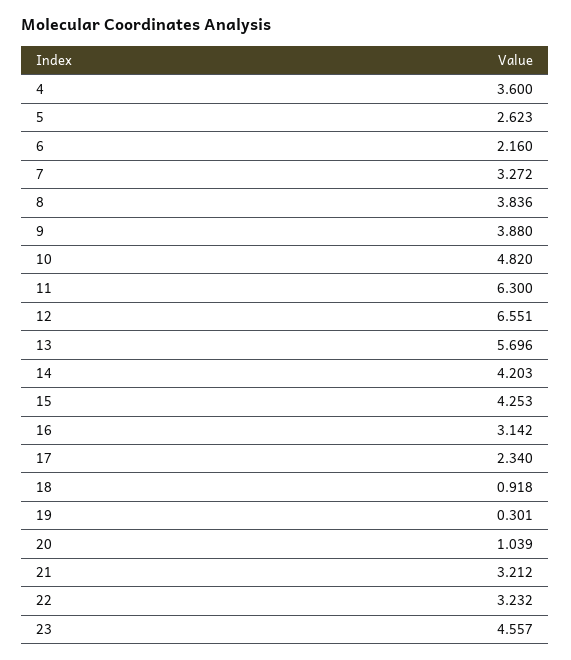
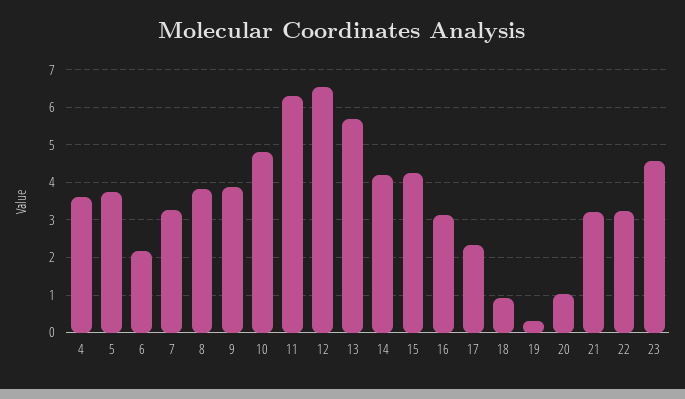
5: 2.623 -> 3.8

